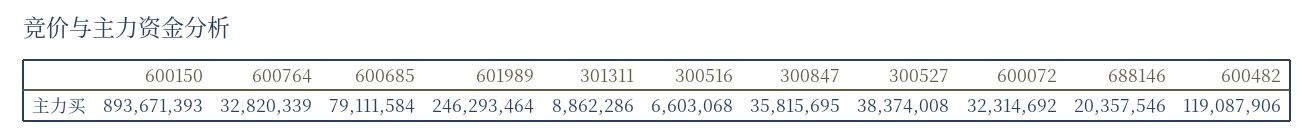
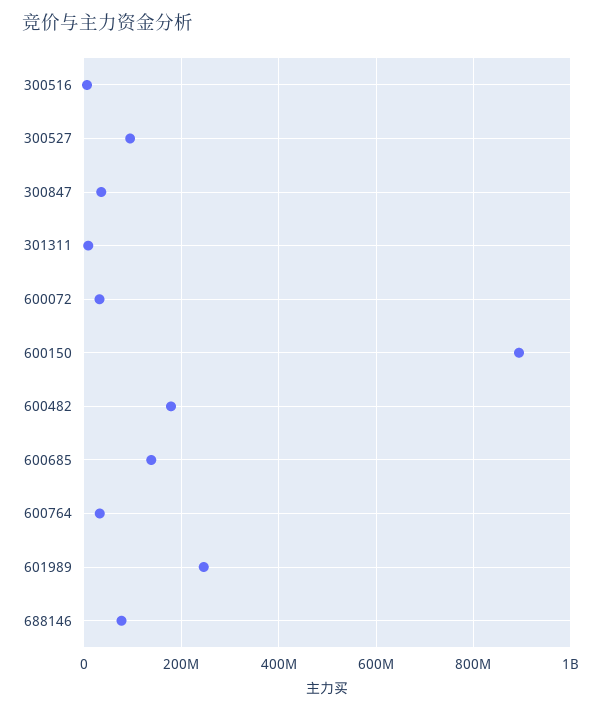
600685: 79111584 -> 140000000
300527: 38374008 -> 100000000
688146: 20357546 -> 80000000
600482: 119087906 -> 180000000

